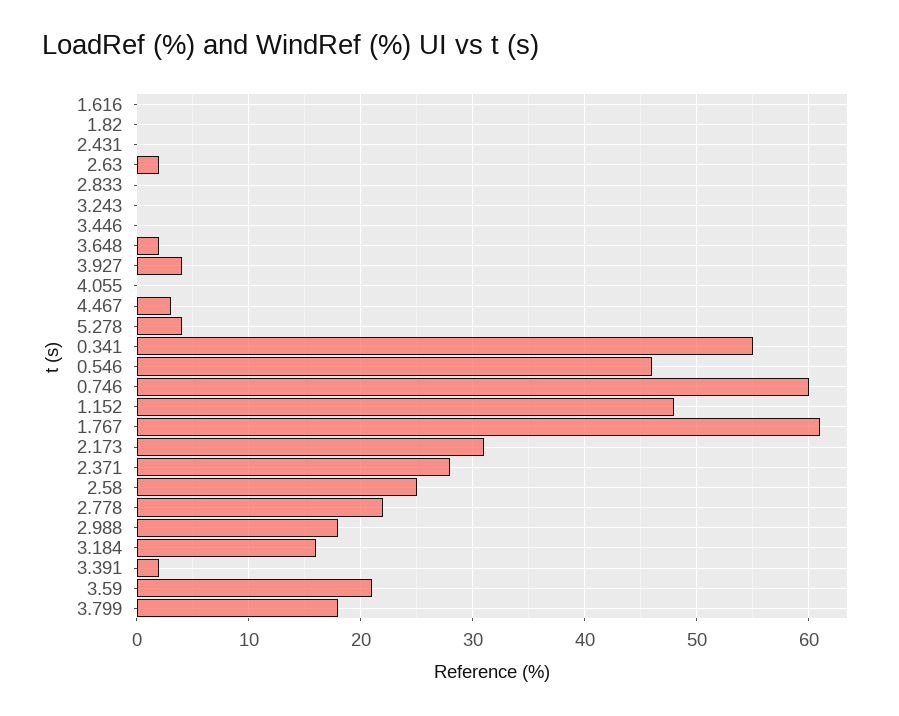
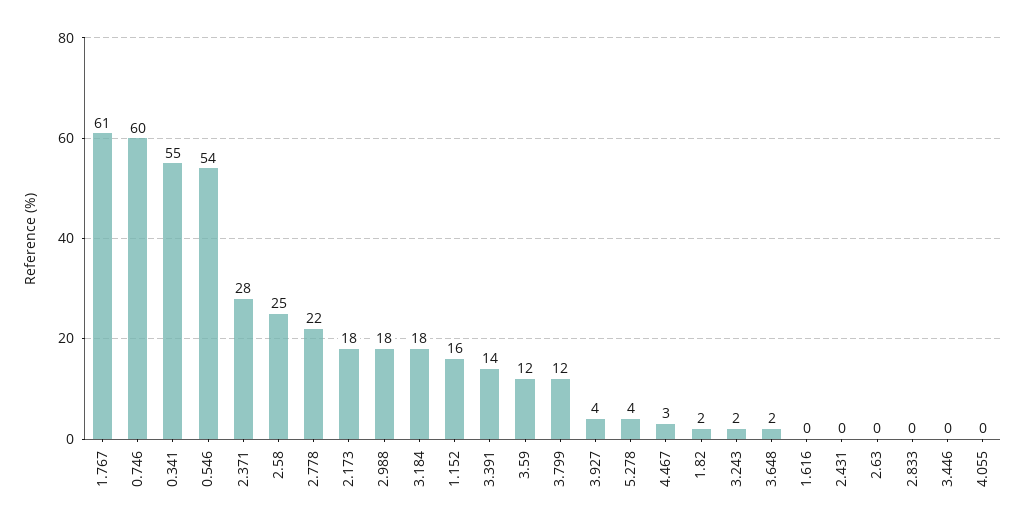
1.82: 0 -> 2
2.63: 2 -> 0
3.243: 0 -> 2
0.546: 46 -> 54
1.152: 48 -> 16
2.173: 31 -> 18
3.184: 16 -> 18
3.391: 2 -> 14
3.59: 21 -> 12
3.799: 18 -> 12

